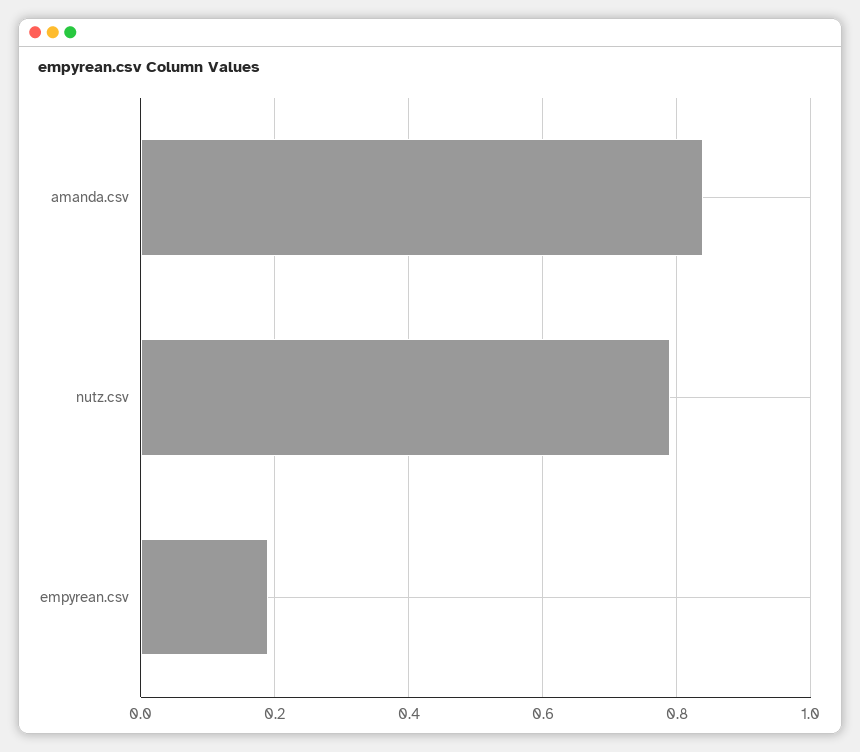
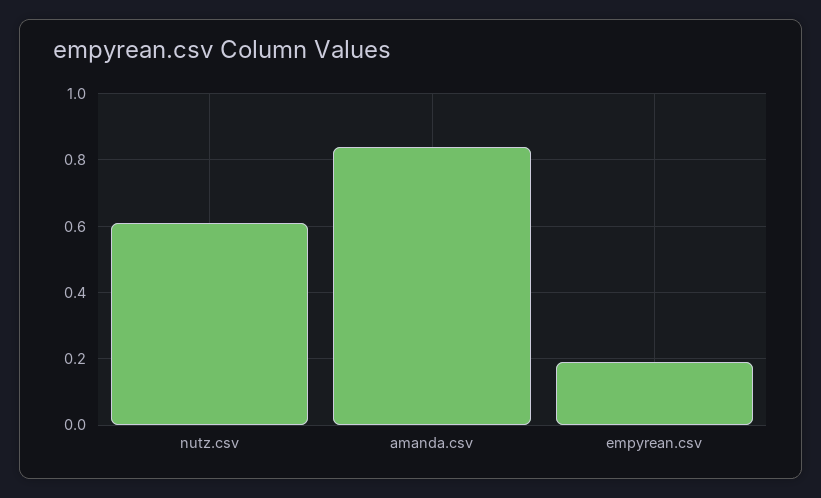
nutz.csv: 0.8 -> 0.6

